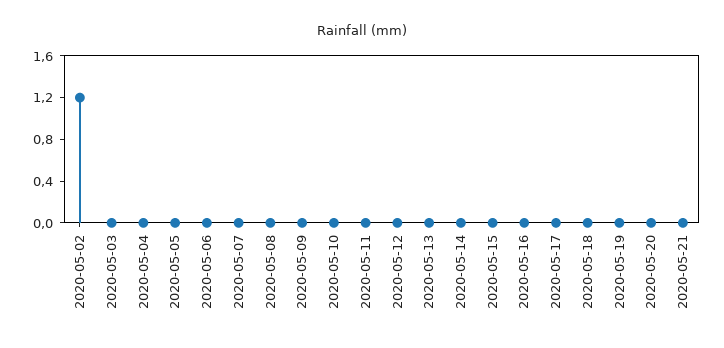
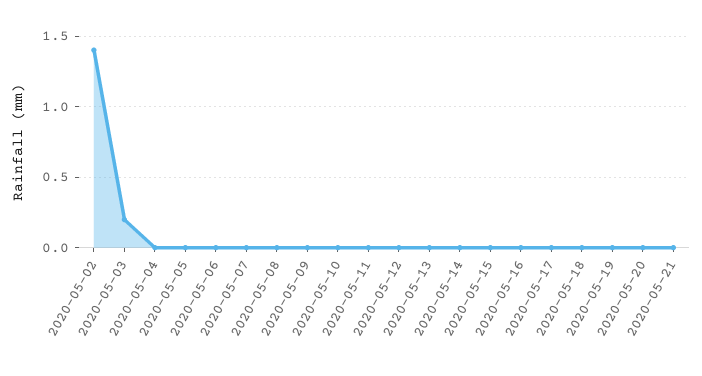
2020-05-02: 1.2 -> 1.4
2020-05-03: 0 -> 0.2

